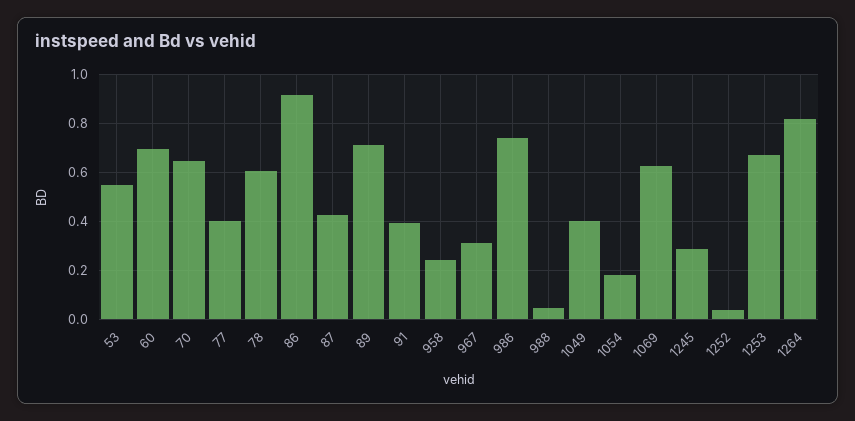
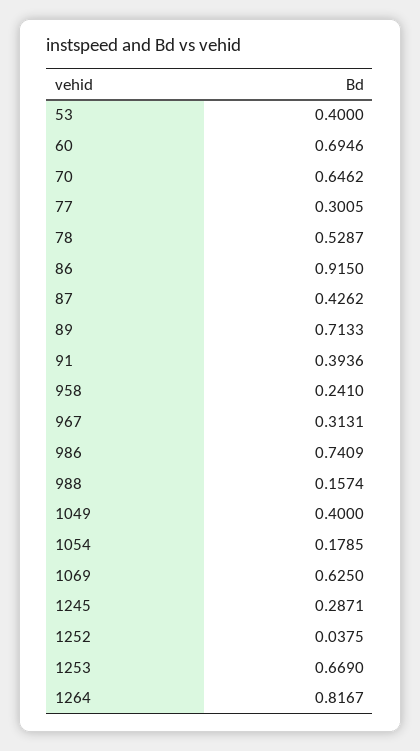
53: 0.55 -> 0.4
77: 0.4 -> 0.3005
78: 0.6 -> 0.5287
988: 0.05 -> 0.1574

